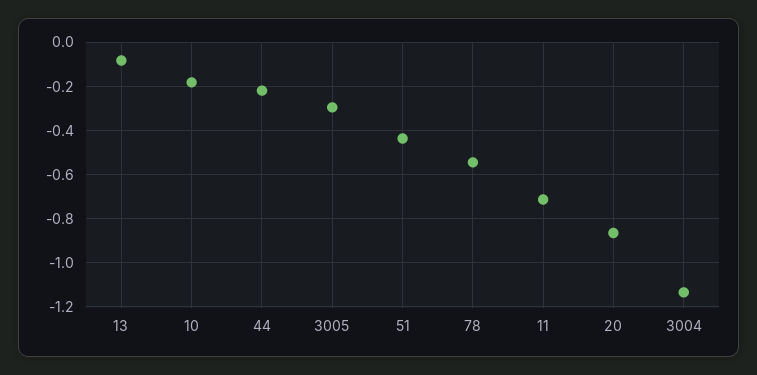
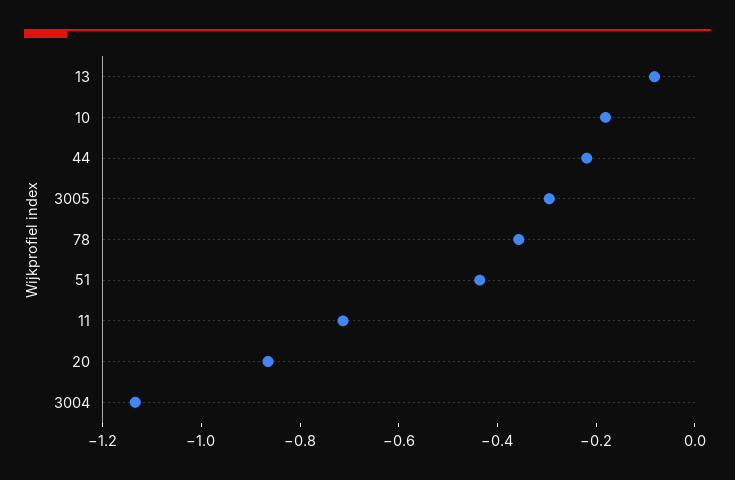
78: -0.55 -> -0.35

